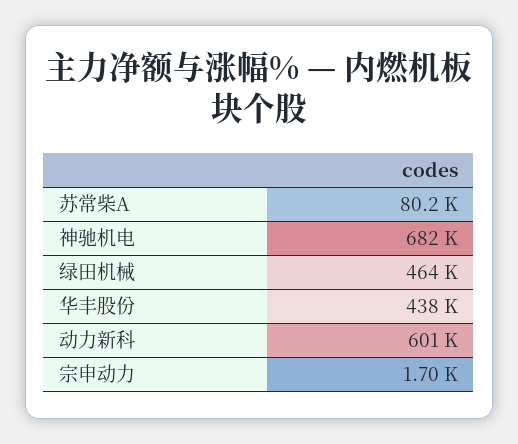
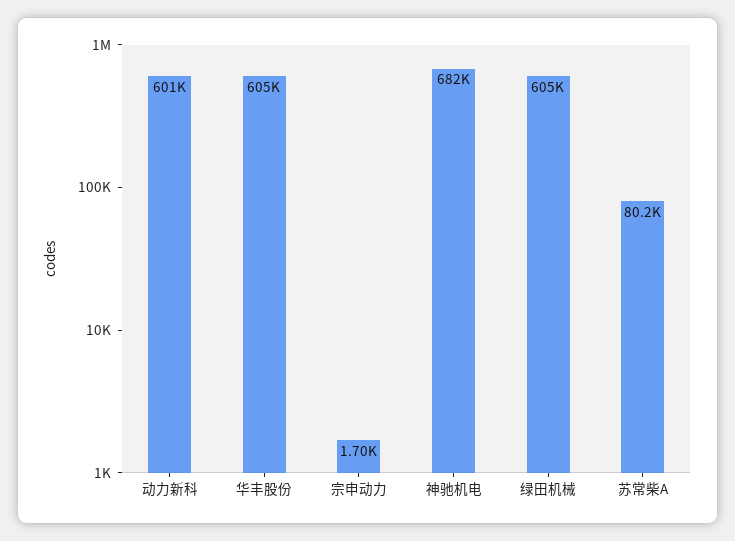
绿田机械: 464000 -> 605000
华丰股份: 438000 -> 605000

